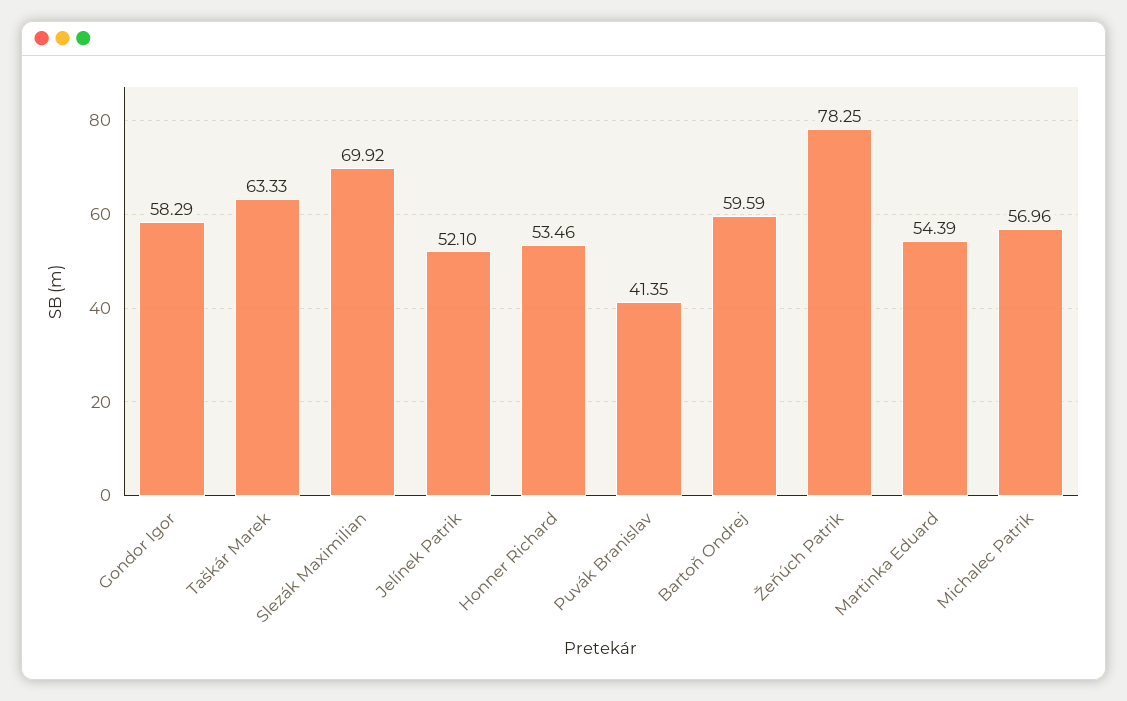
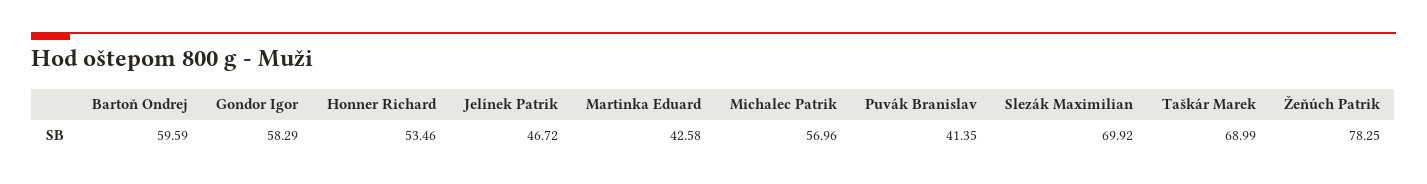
Taškár Marek: 63.33 -> 68.99
Jelínek Patrik: 52.1 -> 46.72
Martinka Eduard: 54.39 -> 42.58

